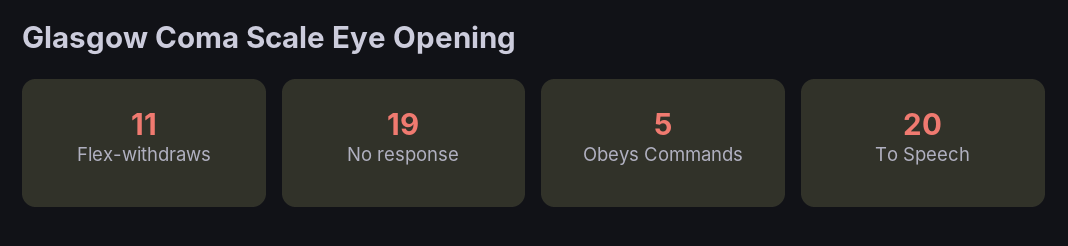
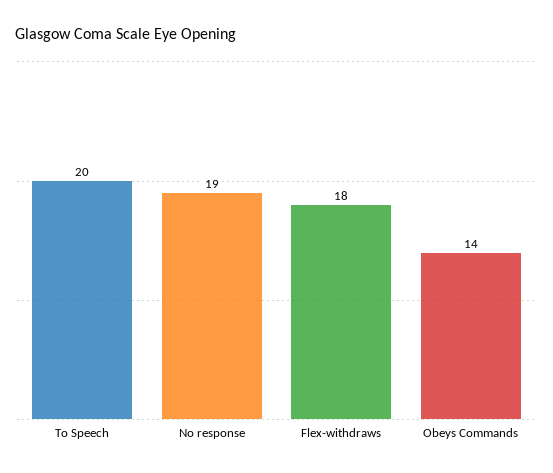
Flex-withdraws: 11 -> 18
Obeys Commands: 5 -> 14

